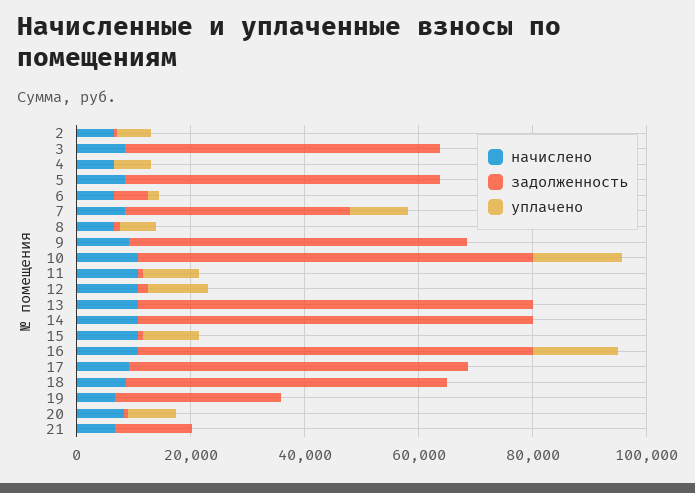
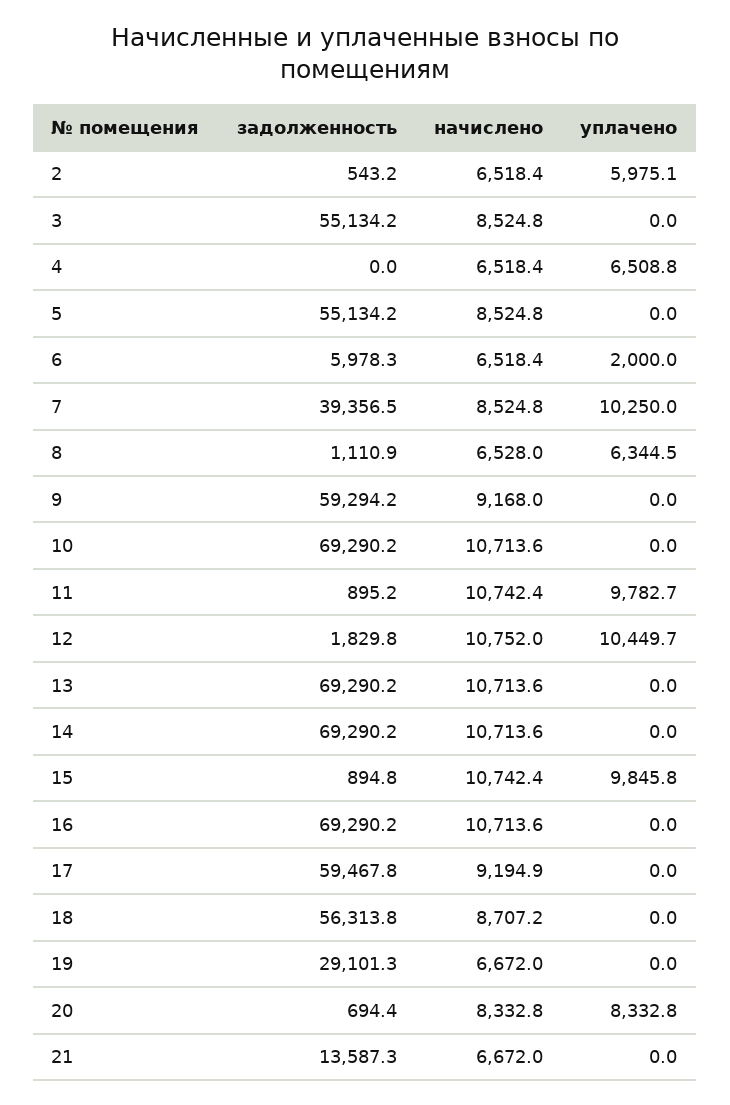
уплачено, 10: 15000 -> 0
уплачено, 16: 15000 -> 0

